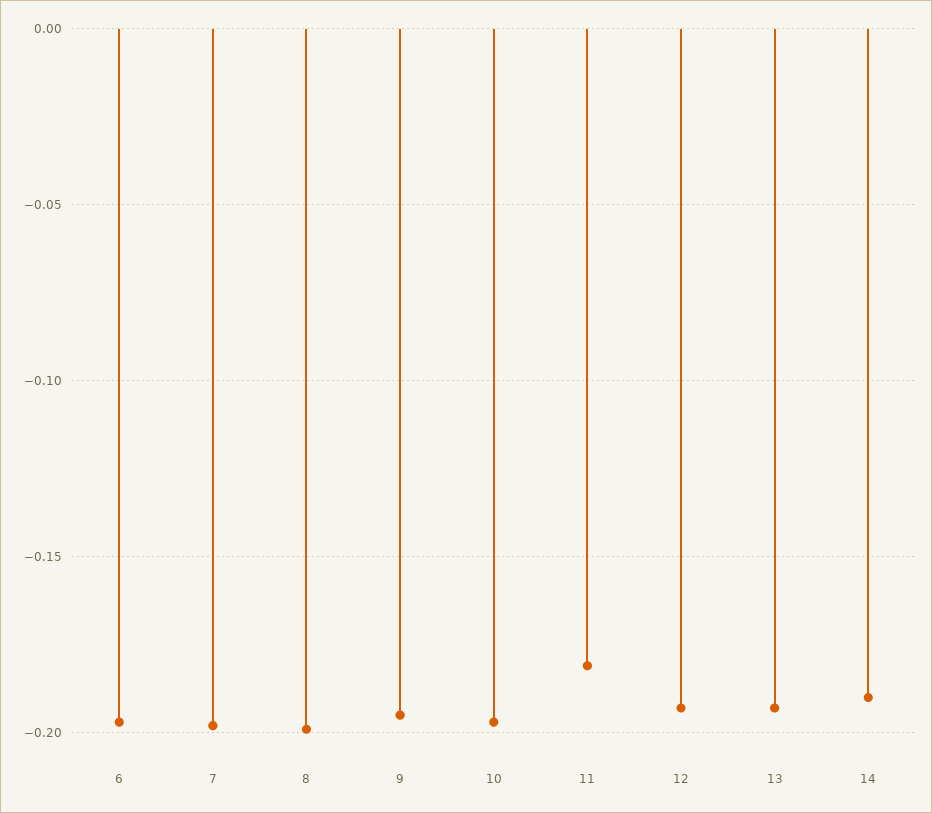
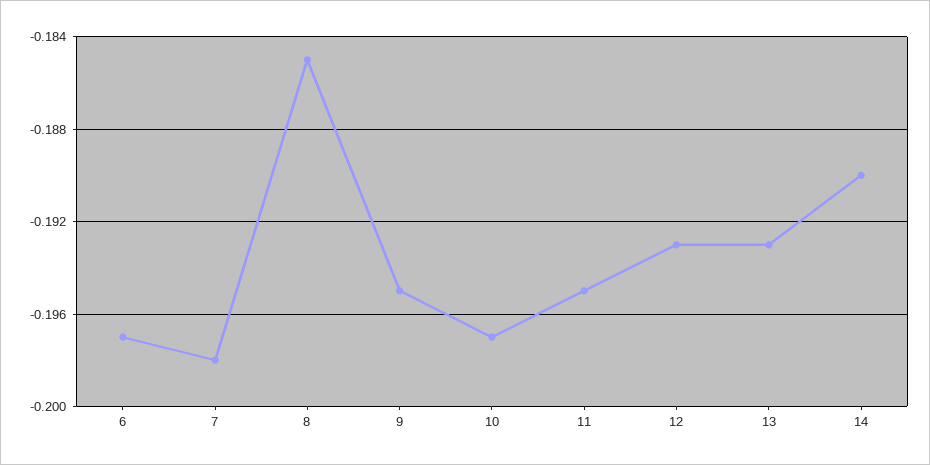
8: -0.2 -> -0.185
11: -0.18 -> -0.195

